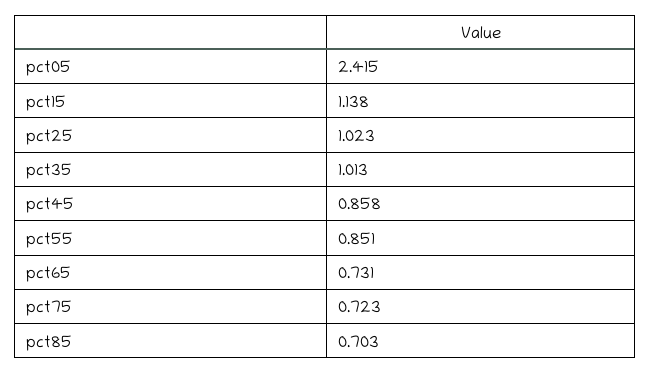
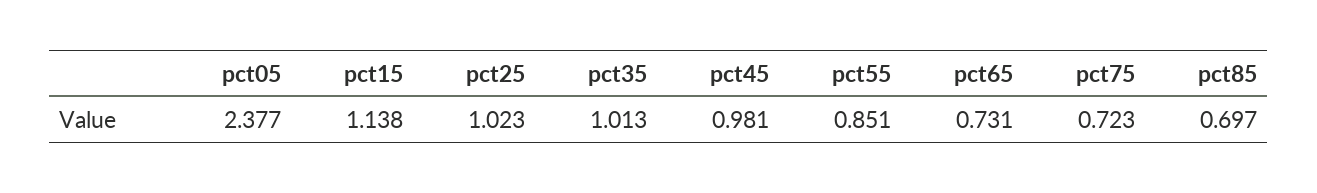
pct05: 2.415 -> 2.377
pct45: 0.858 -> 0.981
pct85: 0.703 -> 0.697

